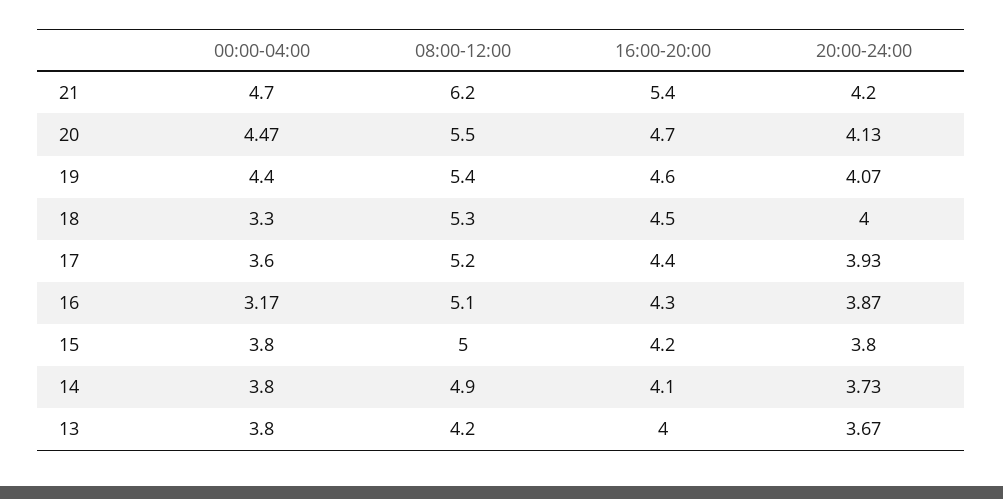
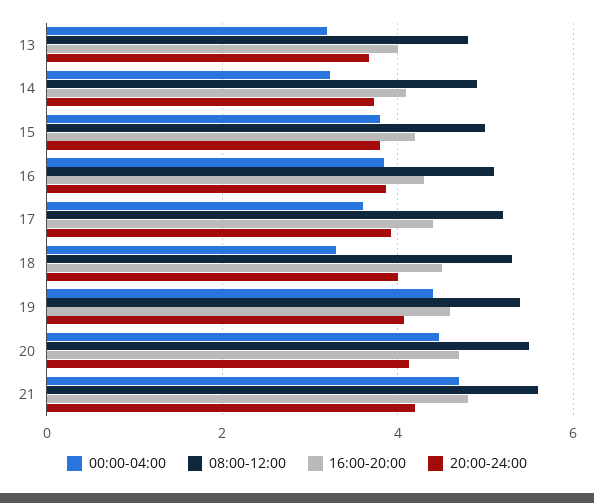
08:00-12:00, 21: 6.2 -> 5.6
16:00-20:00, 21: 5.4 -> 4.8
00:00-04:00, 16: 3.17 -> 3.8
00:00-04:00, 14: 3.8 -> 3.2
00:00-04:00, 13: 3.8 -> 3.2
08:00-12:00, 13: 4.2 -> 4.8

